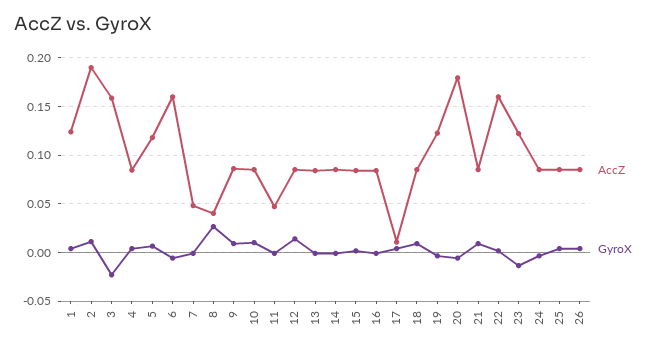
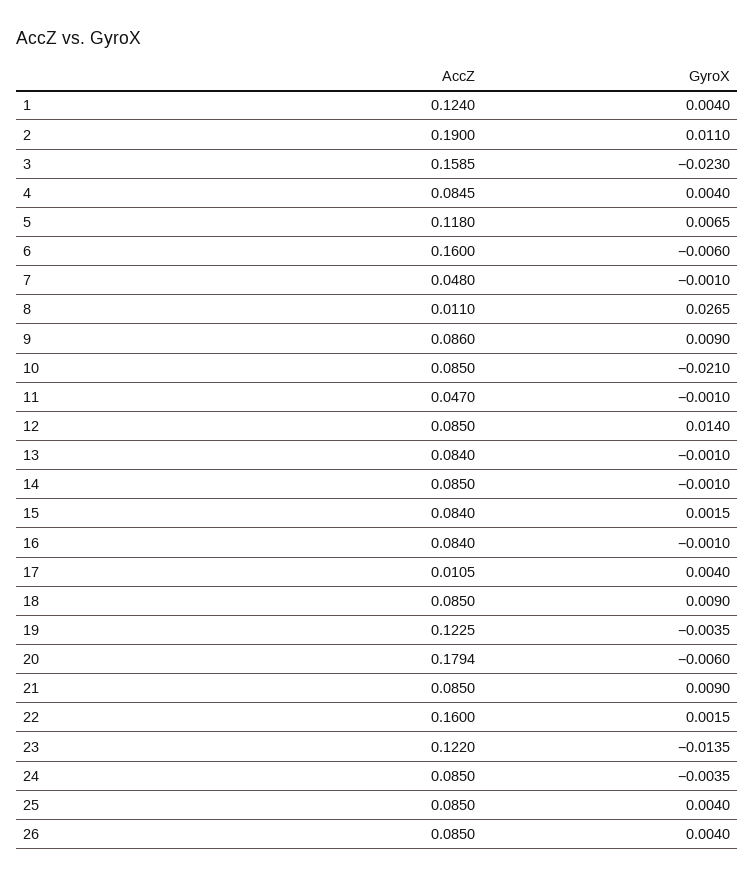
AccZ, 8: 0.04 -> 0.011
GyroX, 10: 0.01 -> -0.021

